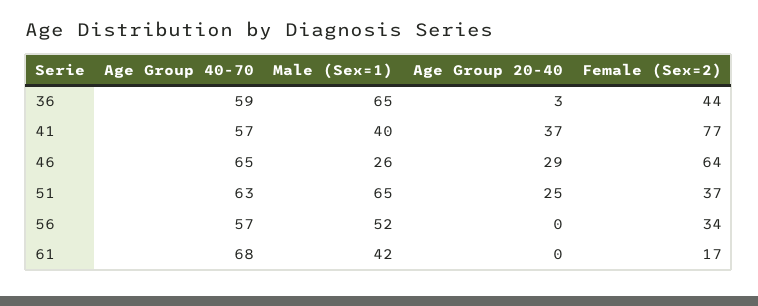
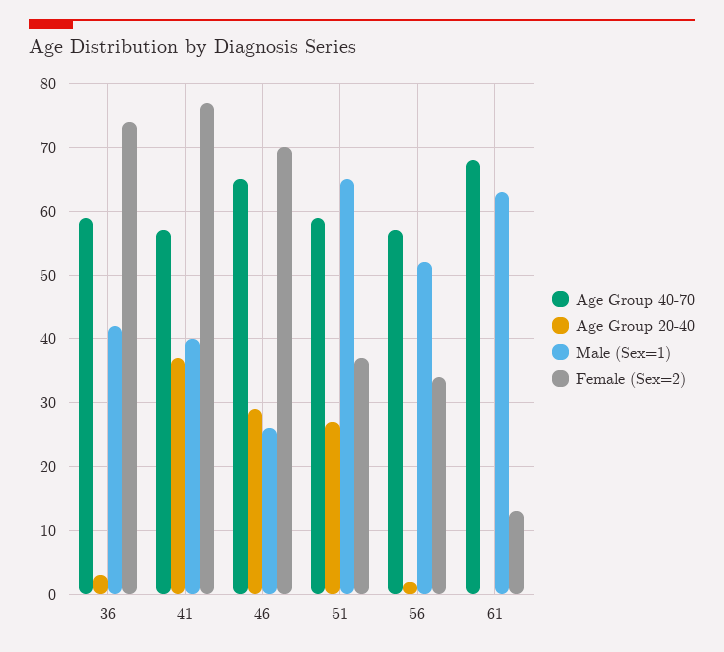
Male (Sex=1), 36: 65 -> 42
Female (Sex=2), 36: 44 -> 74
Female (Sex=2), 46: 64 -> 70
Age Group 40-70, 51: 63 -> 59
Age Group 20-40, 51: 25 -> 27
Age Group 20-40, 56: 0 -> 2
Male (Sex=1), 61: 42 -> 63
Female (Sex=2), 61: 17 -> 13

